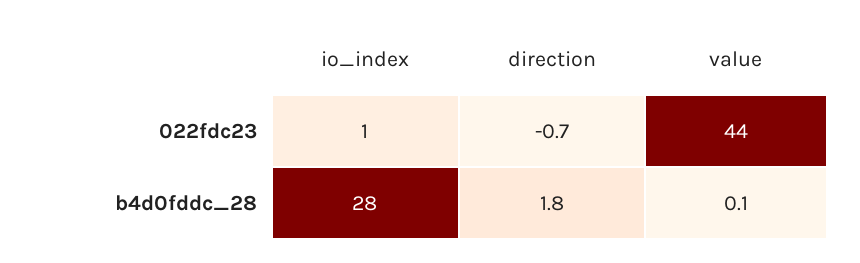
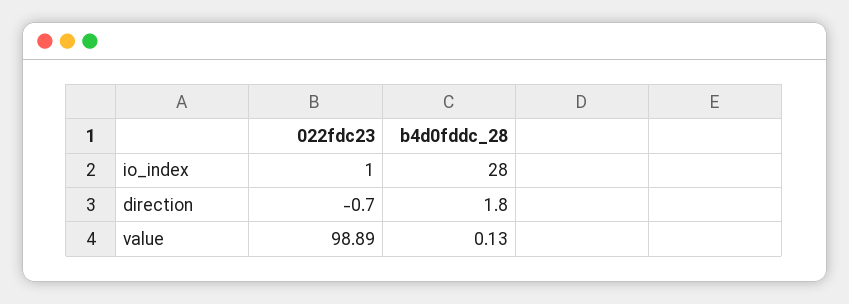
value, 022fdc23: 44 -> 98.89

